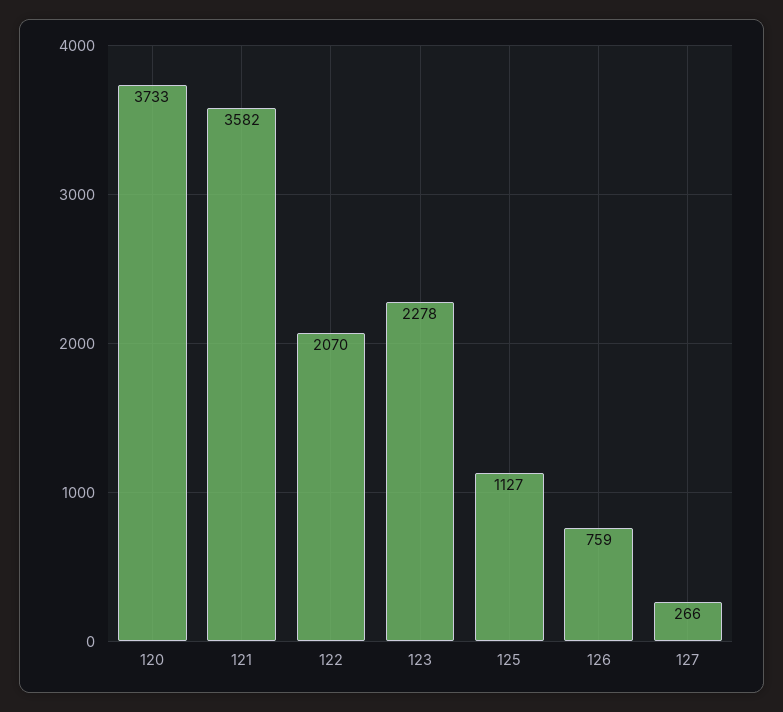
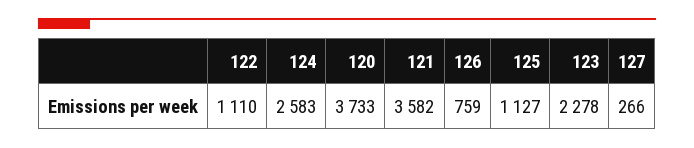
122: 2070 -> 1110
124: none -> 2583

